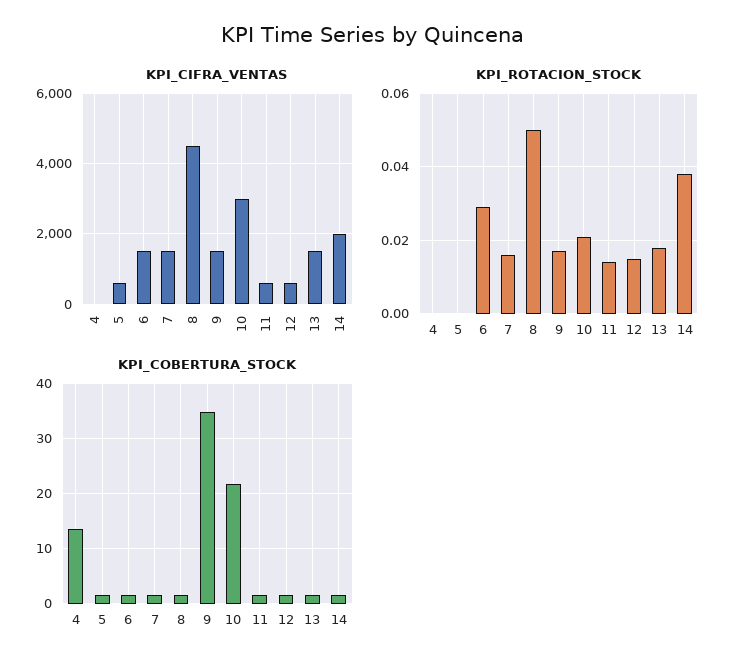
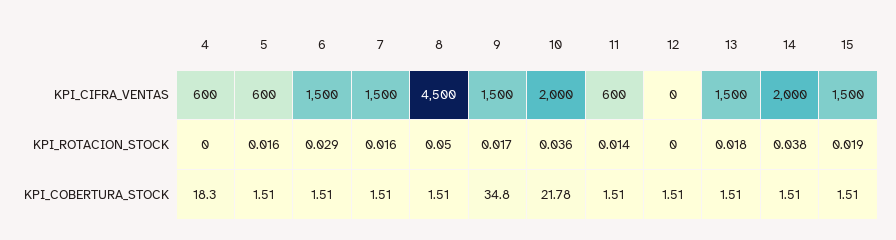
KPI_CIFRA_VENTAS, 4: 0 -> 600
KPI_CIFRA_VENTAS, 10: 3000 -> 2000
KPI_CIFRA_VENTAS, 12: 600 -> 0
KPI_ROTACION_STOCK, 5: 0 -> 0.016
KPI_ROTACION_STOCK, 10: 0.02 -> 0.036
KPI_ROTACION_STOCK, 12: 0.015 -> 0
KPI_COBERTURA_STOCK, 4: 14 -> 18.3
KPI_CIFRA_VENTAS, 15: none -> 1500
KPI_ROTACION_STOCK, 15: none -> 0.019
KPI_COBERTURA_STOCK, 15: none -> 1.51

